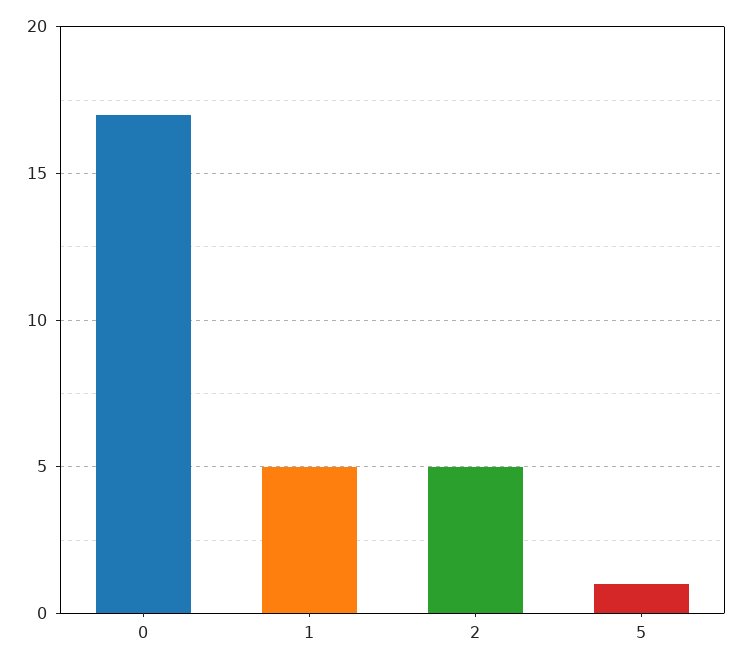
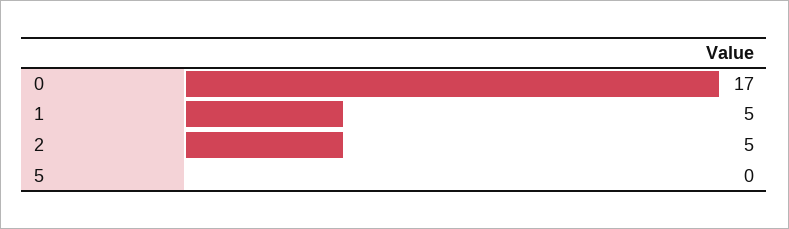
5: 1 -> 0

